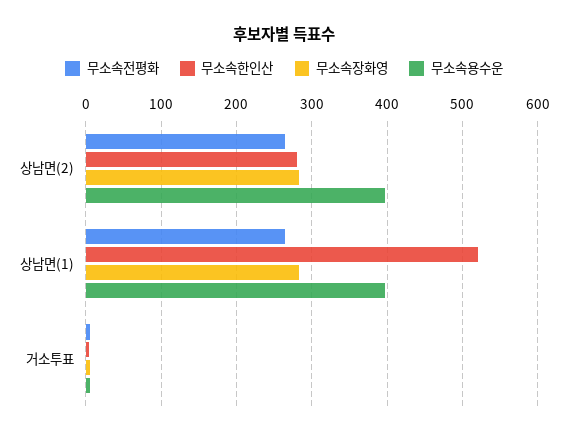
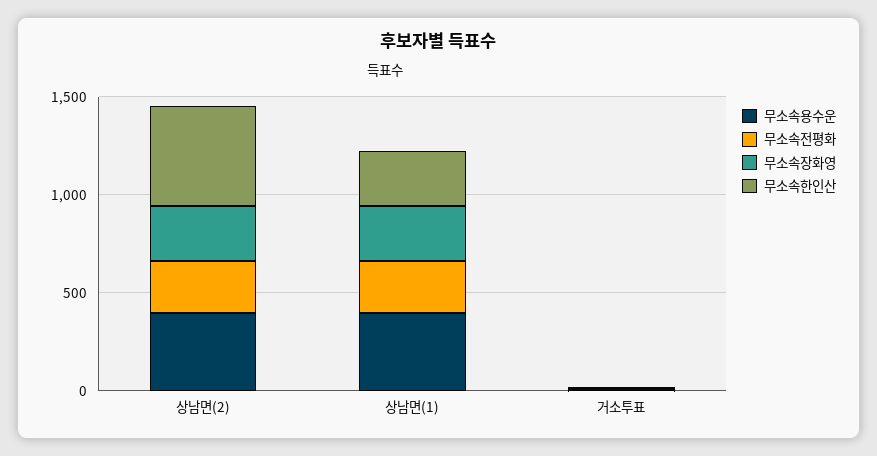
무소속한인산, 상남면(2): 280 -> 500
무소속한인산, 상남면(1): 520 -> 300

